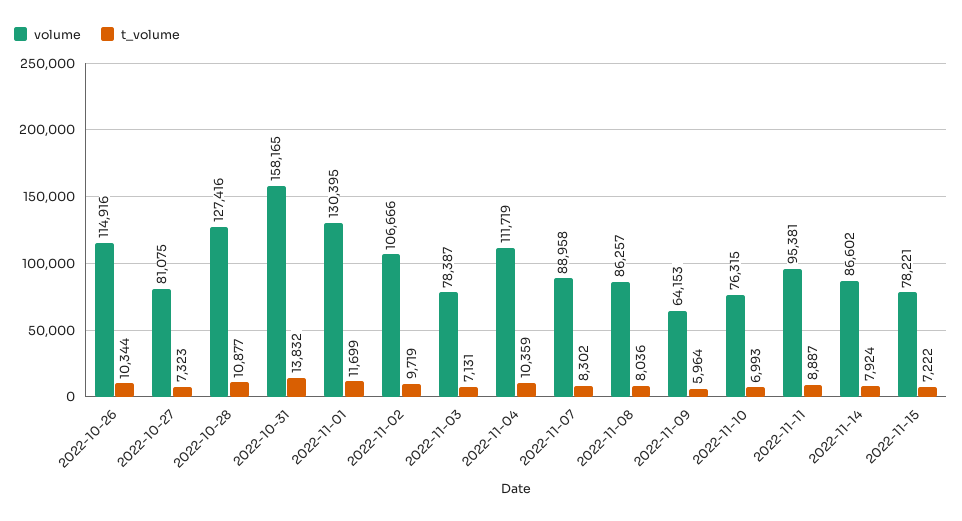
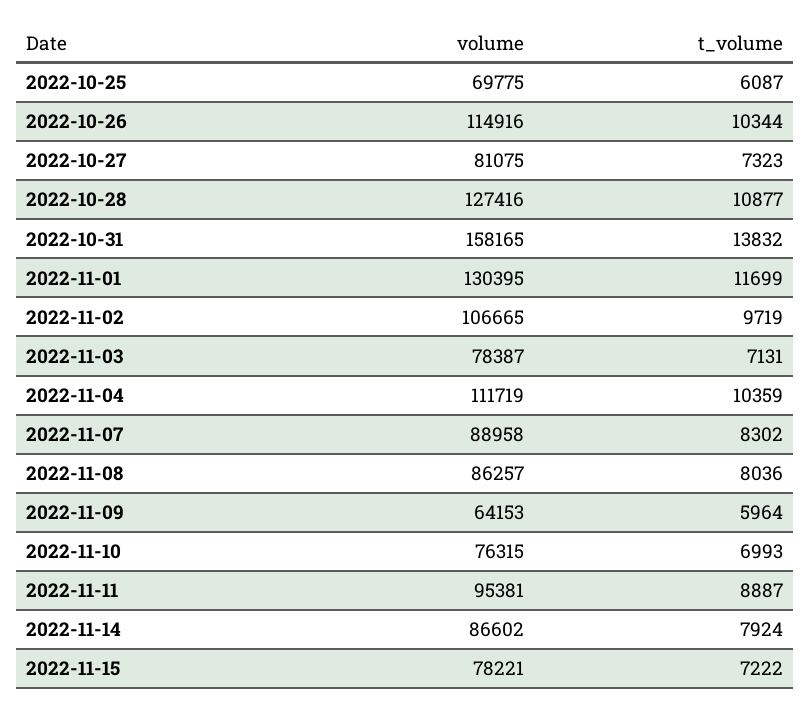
volume, 2022-11-02: 106666 -> 106665
volume, 2022-10-25: none -> 69775
t_volume, 2022-10-25: none -> 6087

